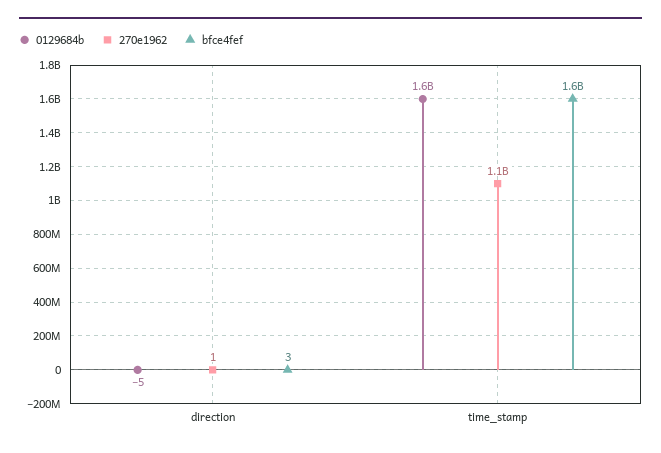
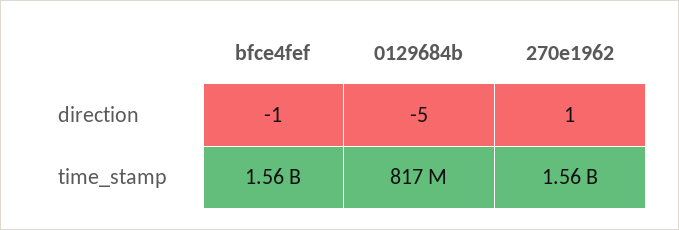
bfce4fef, direction: 3 -> -1
0129684b, time_stamp: 1600000000 -> 817000000
270e1962, time_stamp: 1100000000 -> 1560000000

